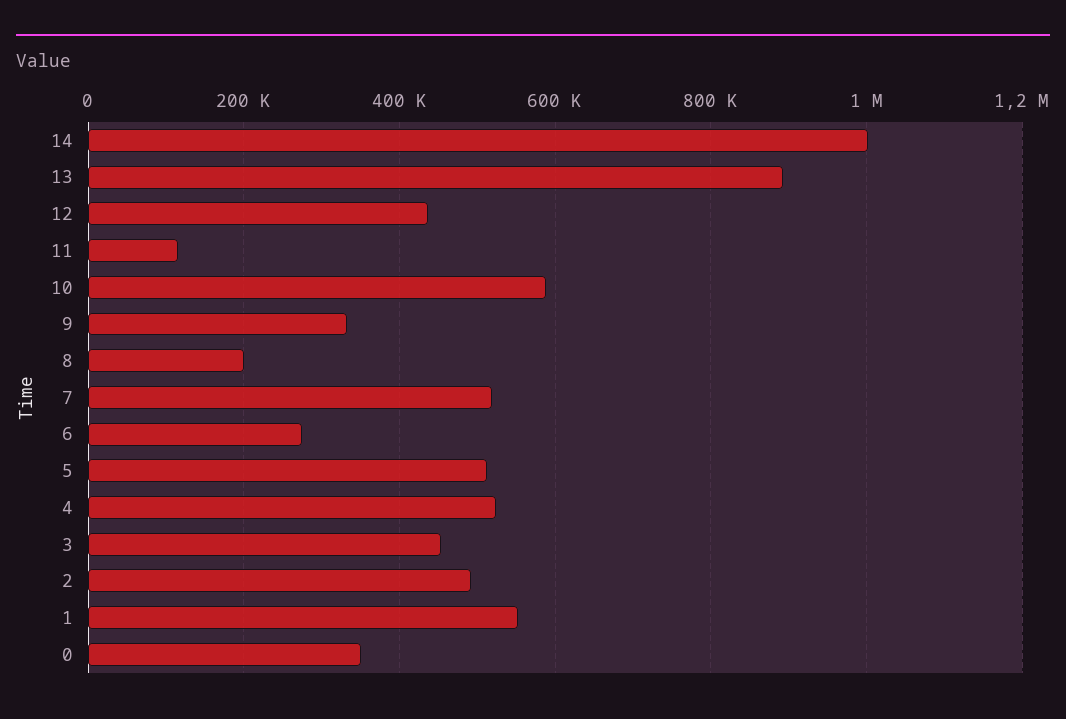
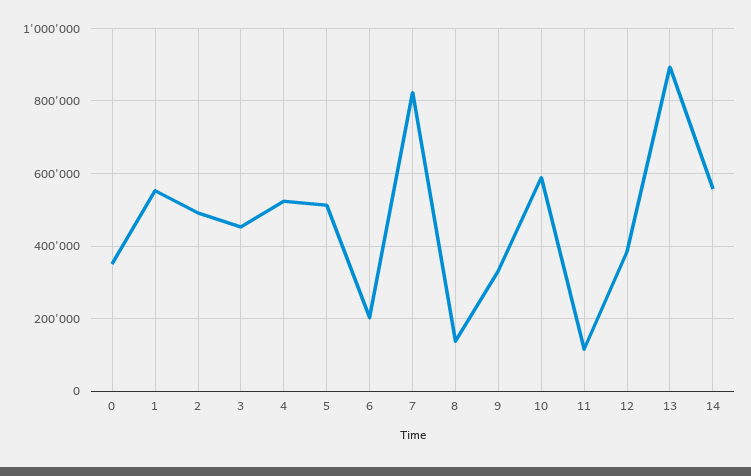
14: 1000000 -> 560000
12: 440000 -> 380000
8: 200000 -> 140000
7: 520000 -> 820000
6: 280000 -> 200000

